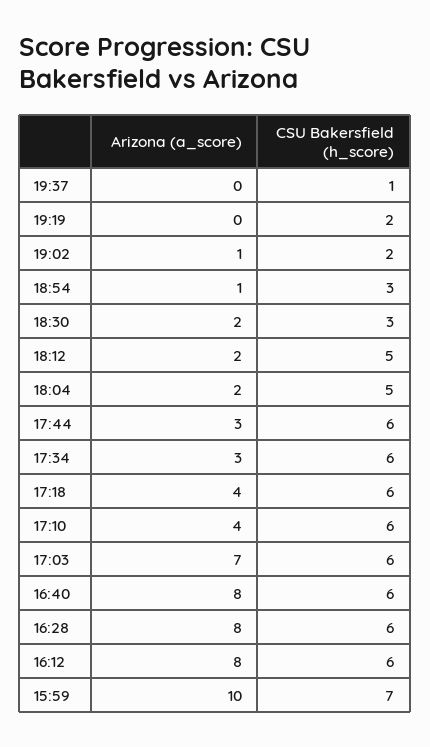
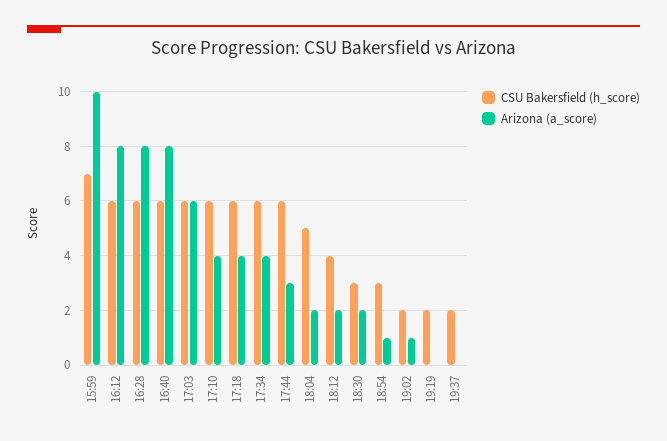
CSU Bakersfield (h_score), 19:37: 1 -> 2
CSU Bakersfield (h_score), 18:12: 5 -> 4
Arizona (a_score), 17:34: 3 -> 4
Arizona (a_score), 17:03: 7 -> 6

